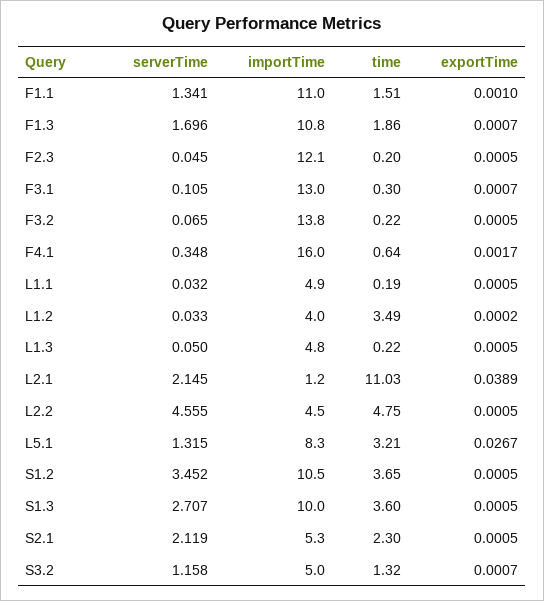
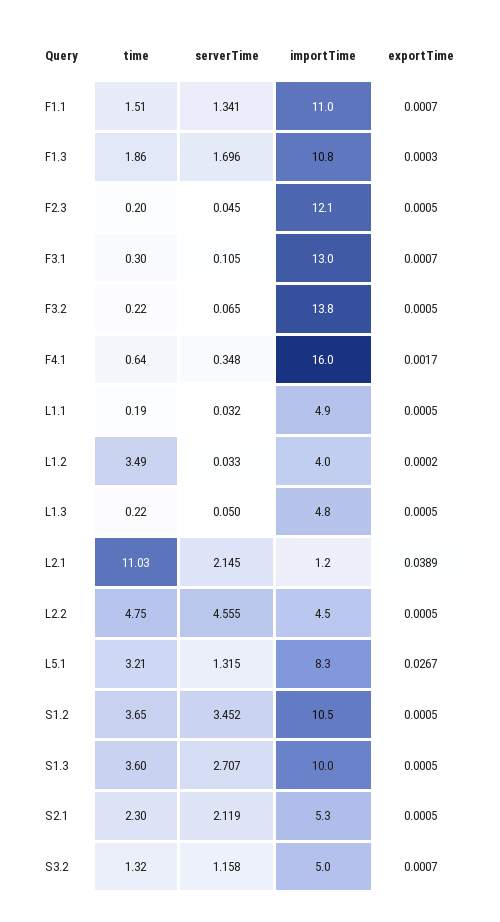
exportTime, F1.1: 0.001 -> 0.0007
exportTime, F1.3: 0.0007 -> 0.0003

